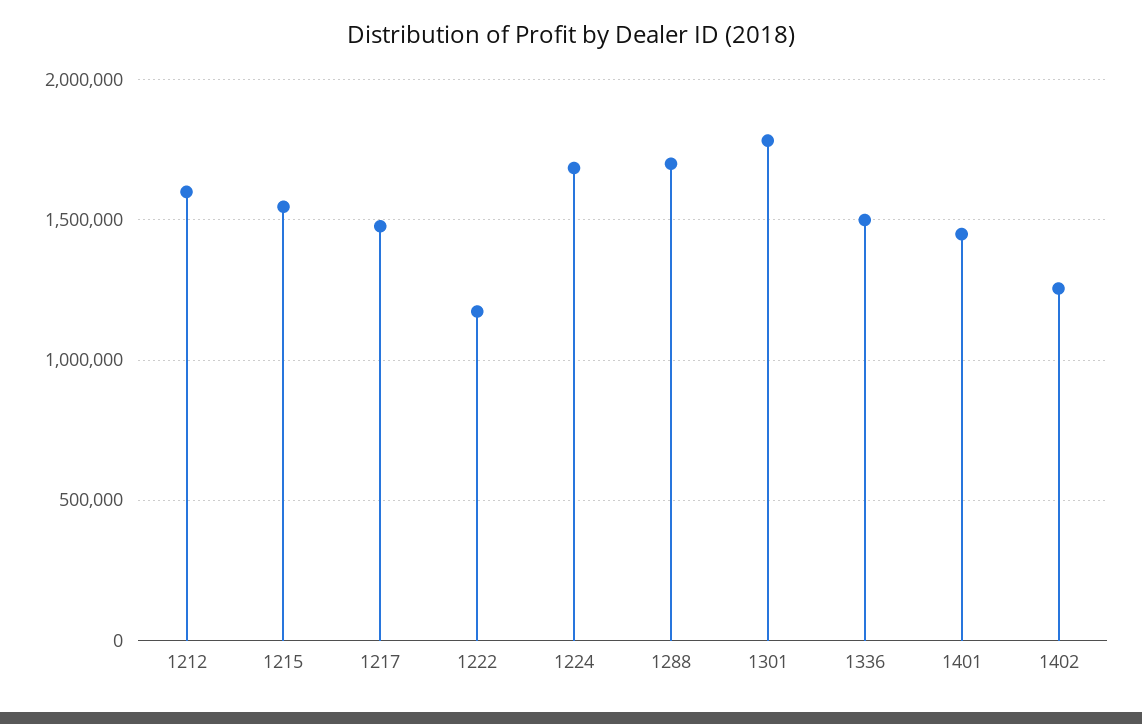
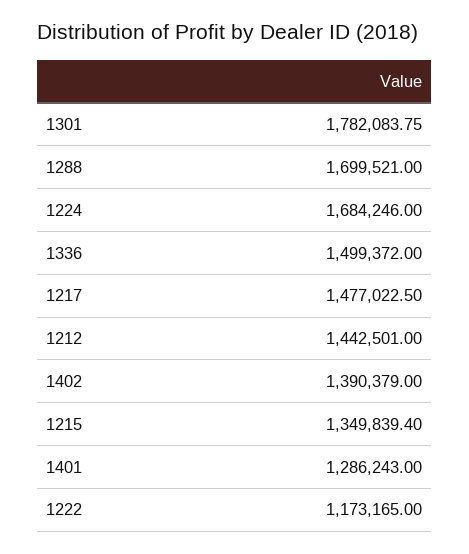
1212: 1600000 -> 1442501
1215: 1550000 -> 1349839.4
1401: 1450000 -> 1286243
1402: 1250000 -> 1390379

